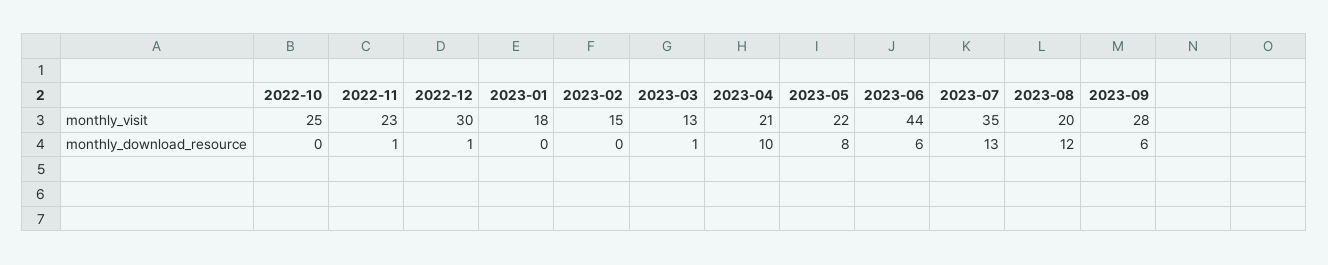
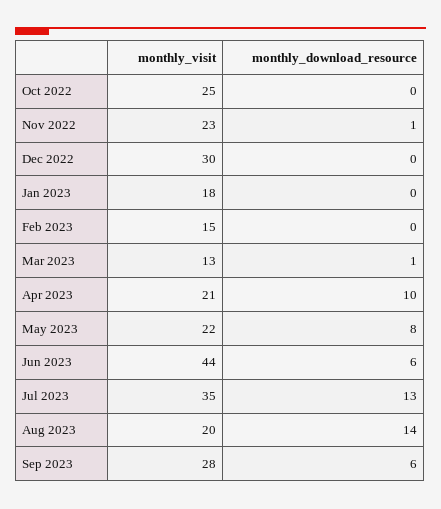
2022-12, monthly_download_resource: 1 -> 0
2023-08, monthly_download_resource: 12 -> 14

